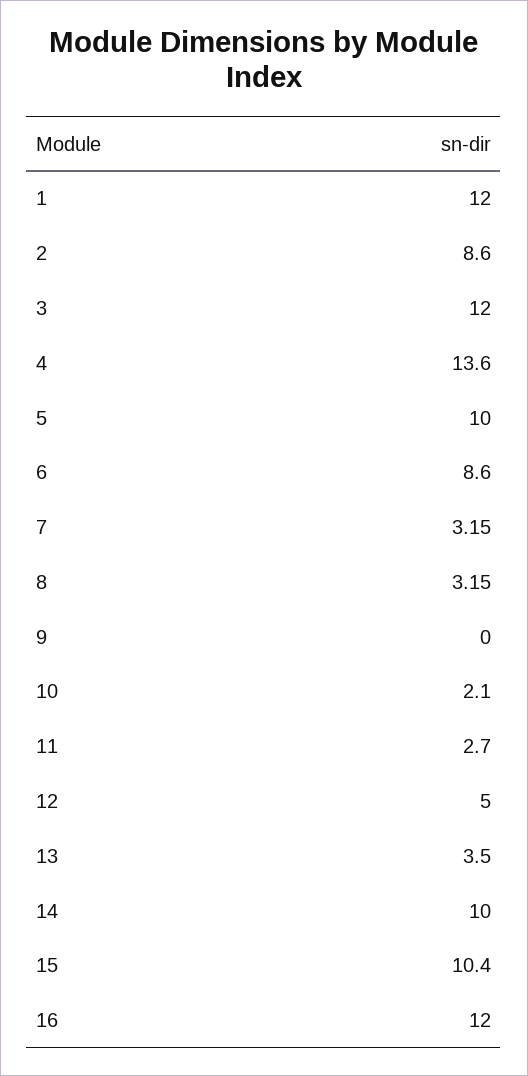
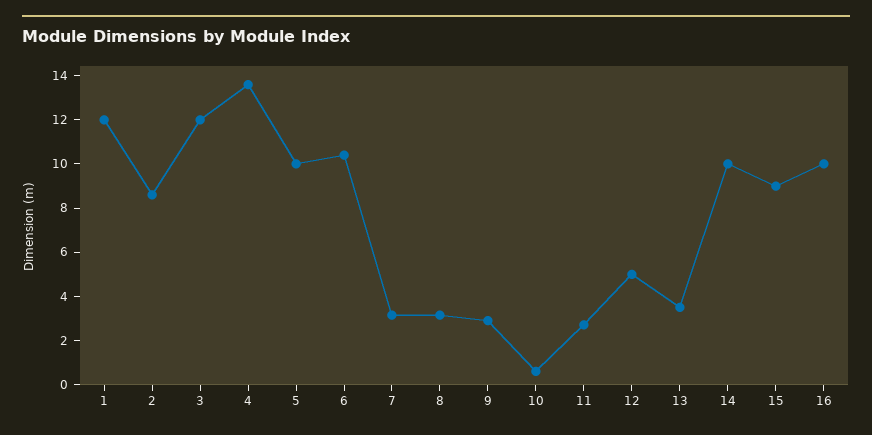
6: 8.6 -> 10.5
9: 0 -> 3
10: 2.1 -> 0.5
15: 10.4 -> 9
16: 12 -> 10

